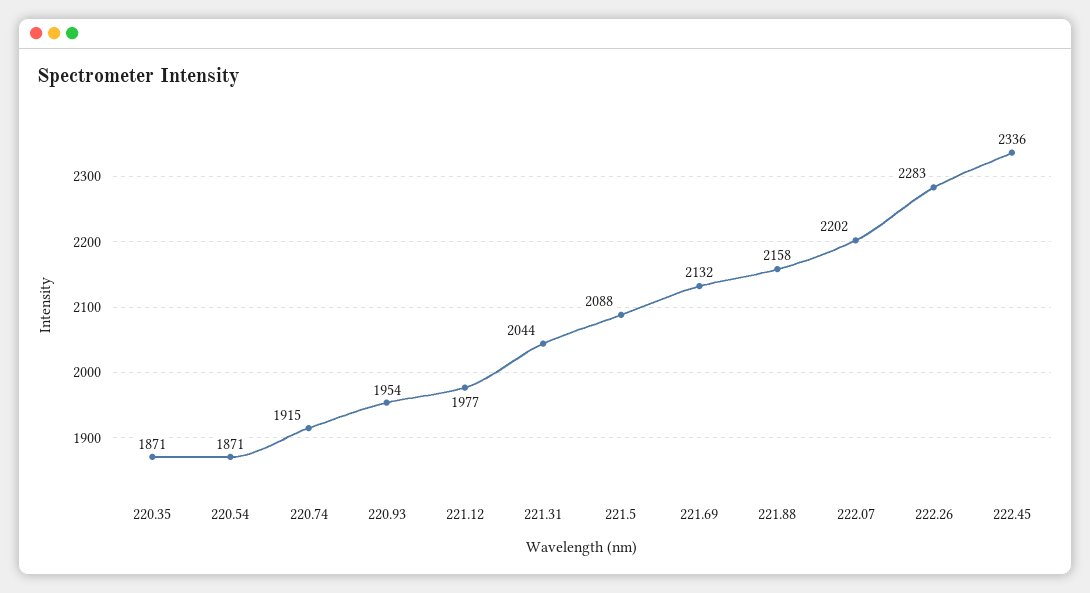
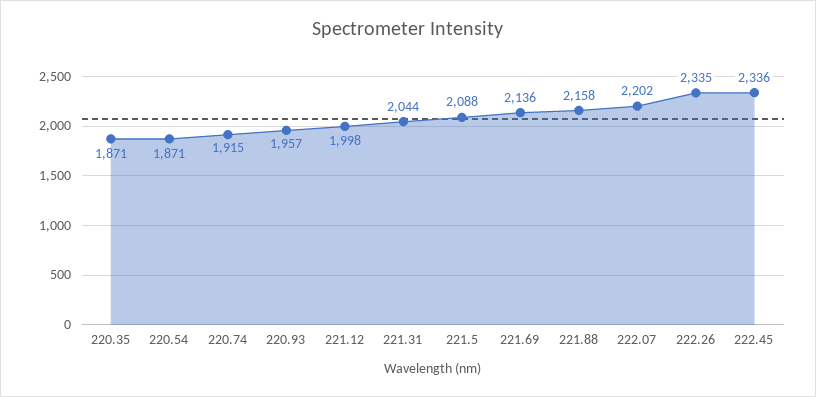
220.93: 1954 -> 1957
221.12: 1977 -> 1998
221.69: 2132 -> 2136
222.26: 2283 -> 2335

